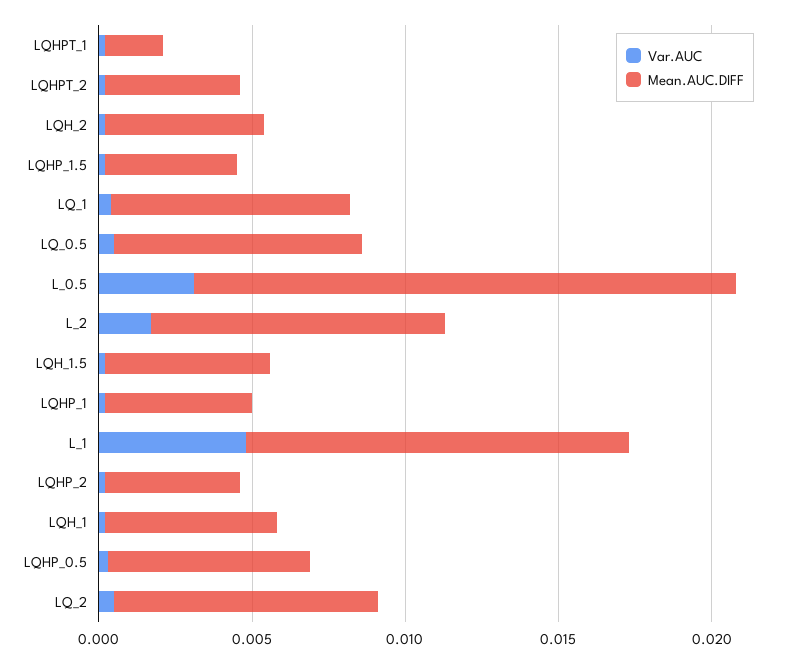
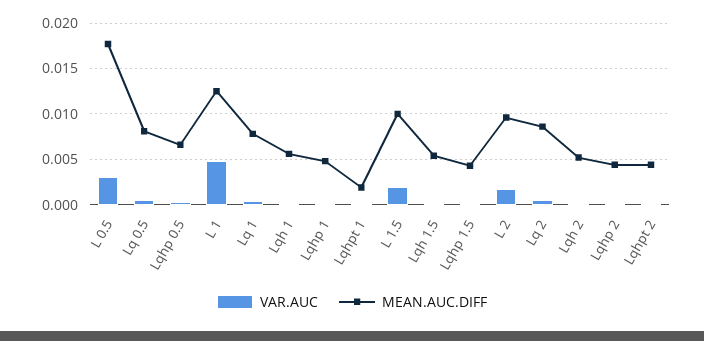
Var.AUC, L 1.5: none -> 0.002
Mean.AUC.DIFF, L 1.5: none -> 0.01

